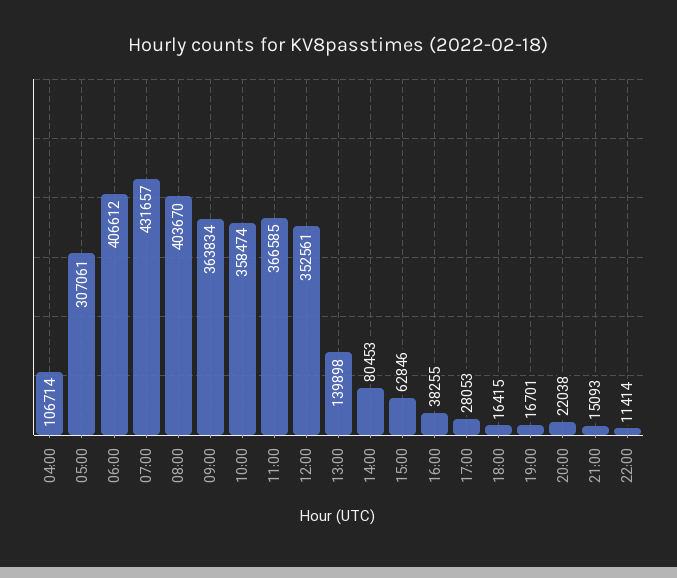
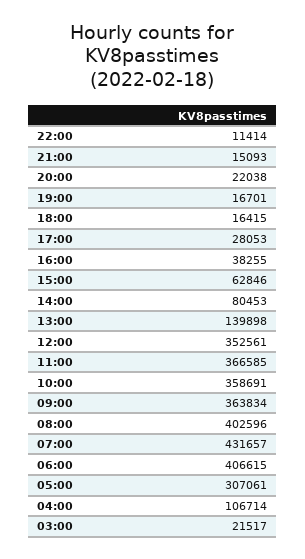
06:00: 406612 -> 406615
08:00: 403670 -> 402596
10:00: 358474 -> 358691
03:00: none -> 21517

